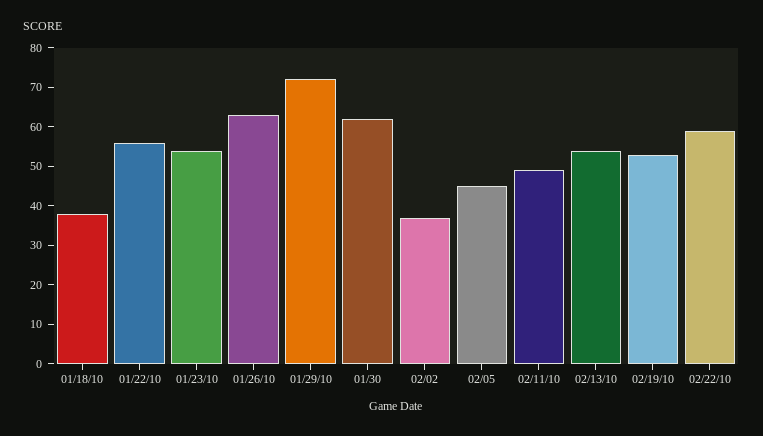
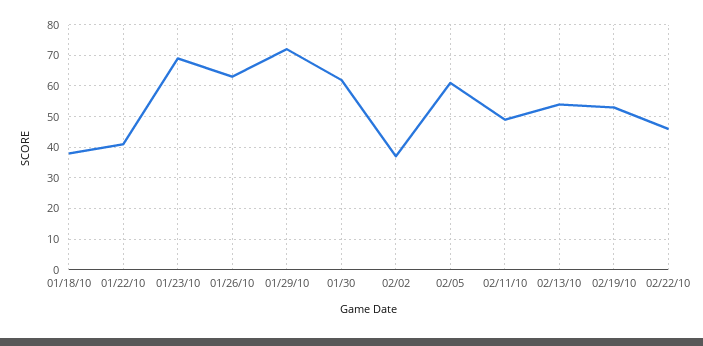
01/22/10: 55 -> 40
01/23/10: 55 -> 70
02/05: 45 -> 60
02/22/10: 60 -> 45

